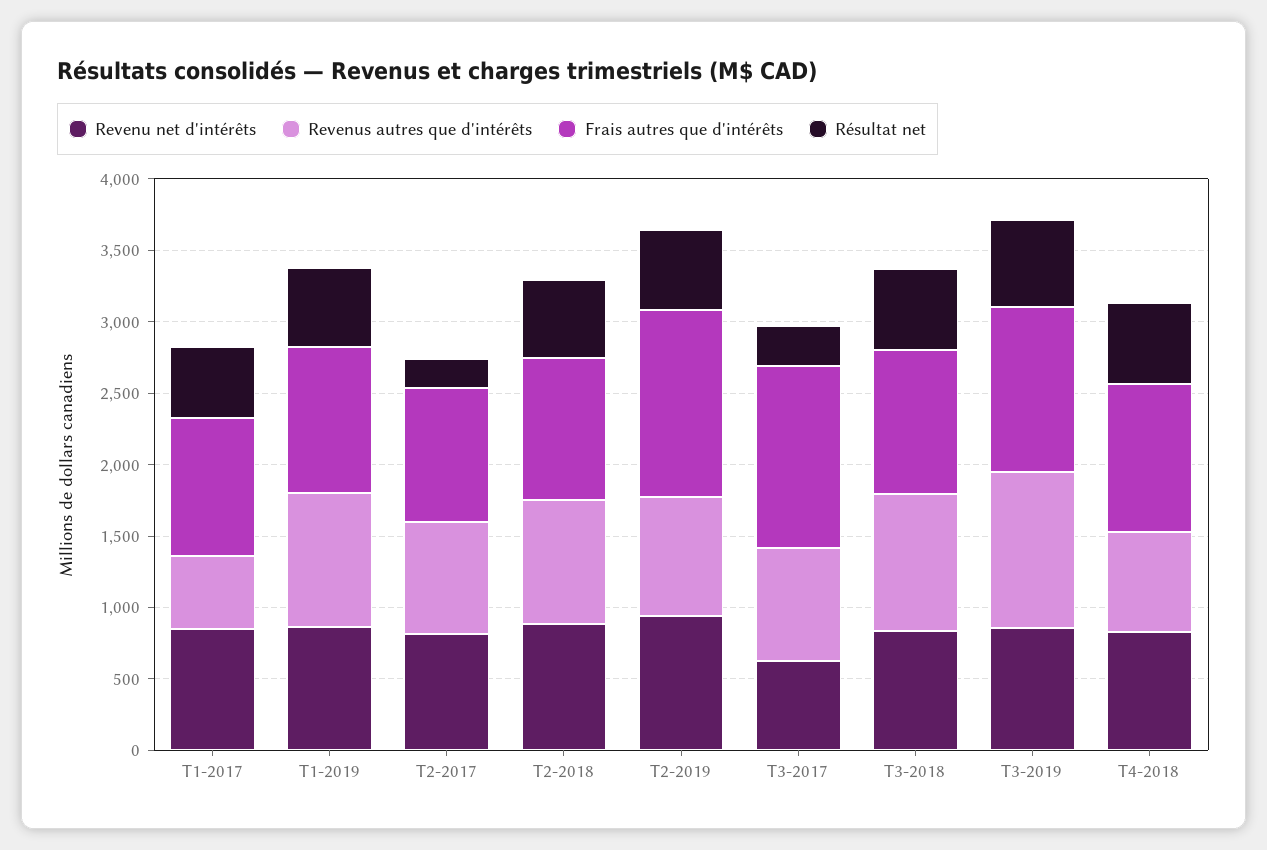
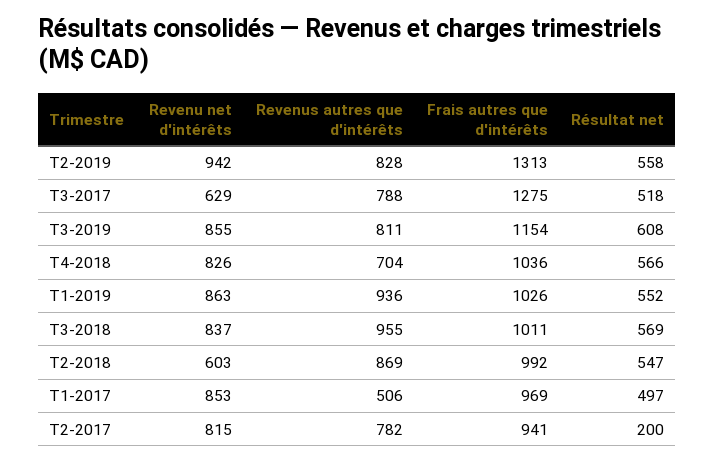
Revenu net d'intérêts, T2-2018: 900 -> 603
Résultat net, T3-2017: 300 -> 518
Revenus autres que d'intérêts, T3-2019: 1100 -> 811

